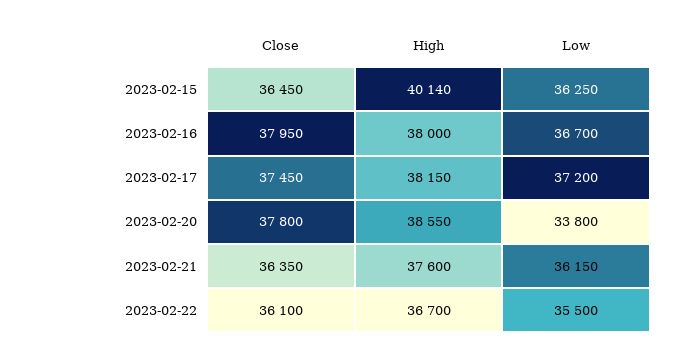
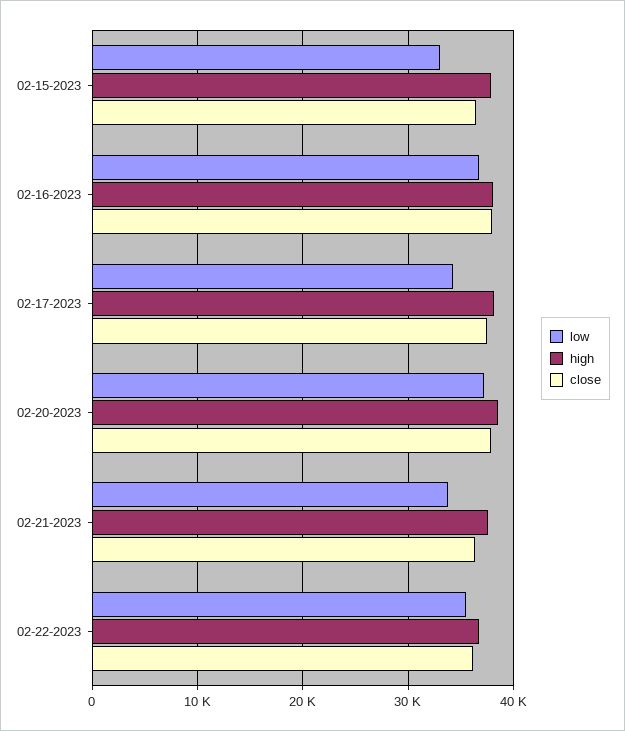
High, 2023-02-15: 40140 -> 38000
Low, 2023-02-15: 36250 -> 33000
Low, 2023-02-17: 37200 -> 34000
Low, 2023-02-20: 33800 -> 37000
Low, 2023-02-21: 36150 -> 34000

